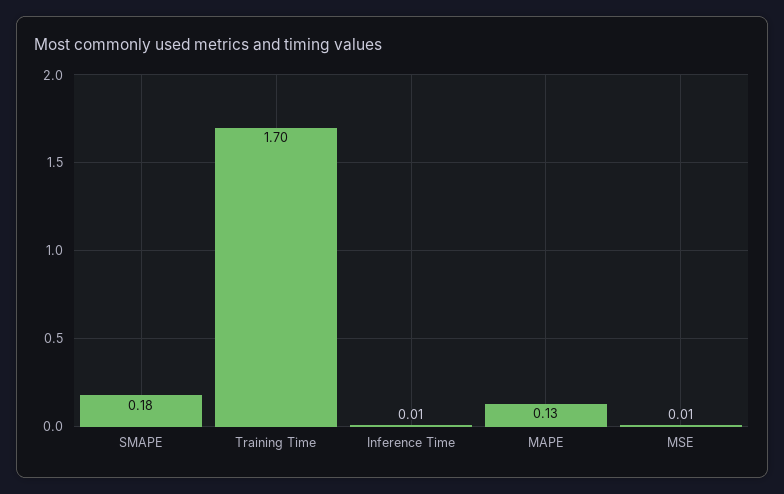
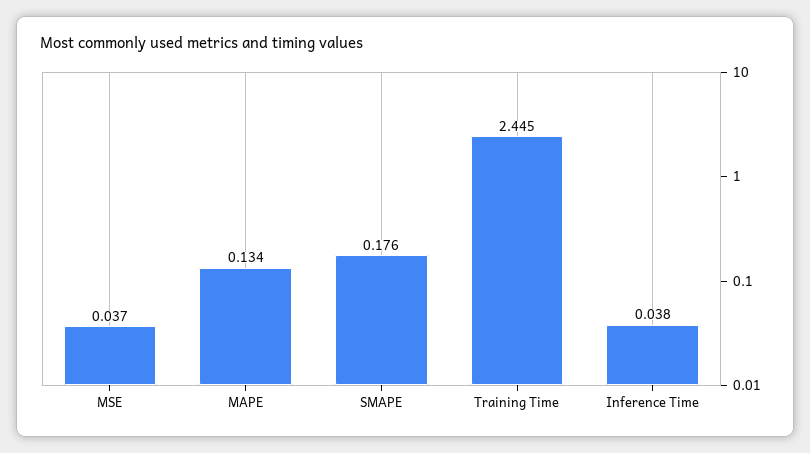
Training Time: 1.7 -> 2.445
Inference Time: 0.01 -> 0.038
MSE: 0.01 -> 0.037

